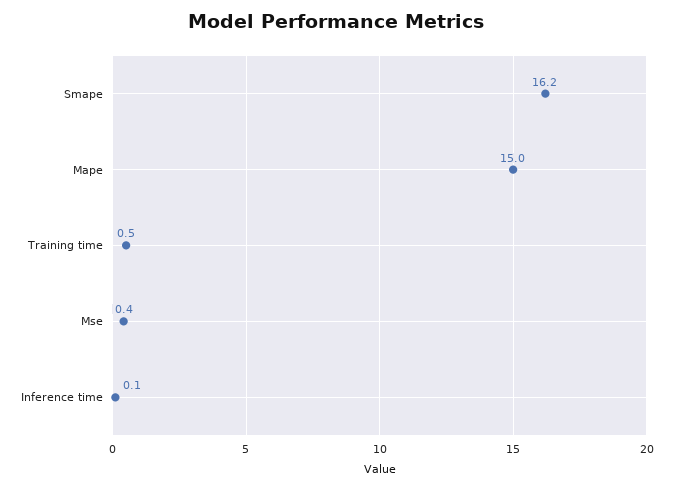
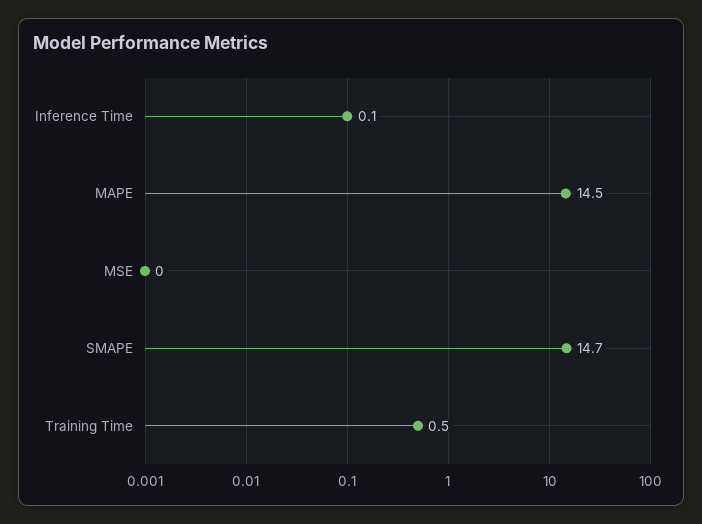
Smape: 16.2 -> 14.7
Mape: 15 -> 14.5
Mse: 0.4 -> 0

